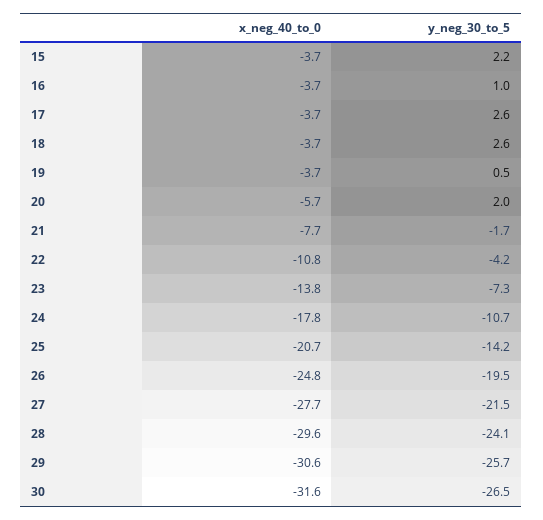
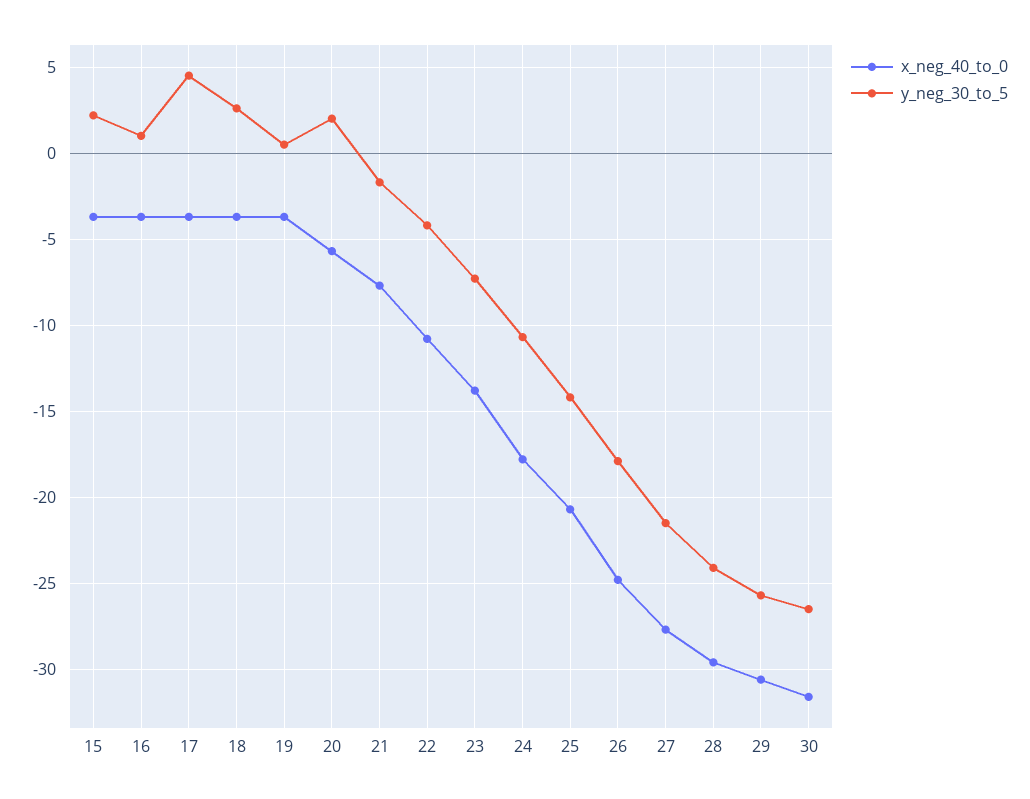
y_neg_30_to_5, 17: 2.6 -> 4.5
y_neg_30_to_5, 26: -19.5 -> -18

